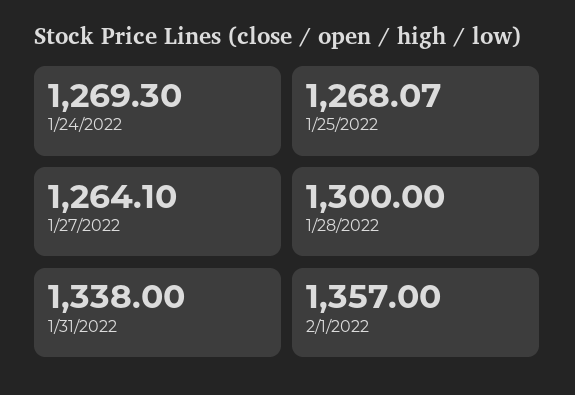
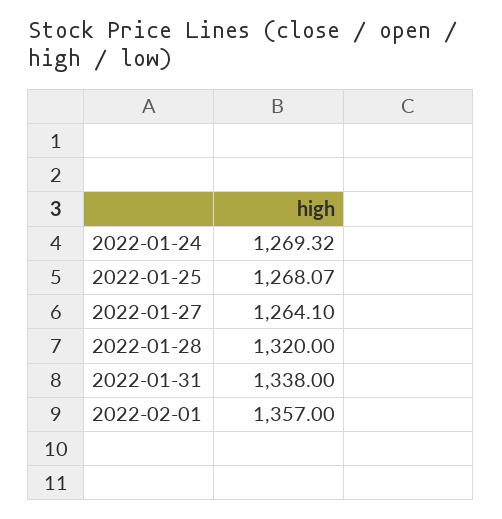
1/24/2022: 1269.3 -> 1269.32
1/28/2022: 1300 -> 1320

